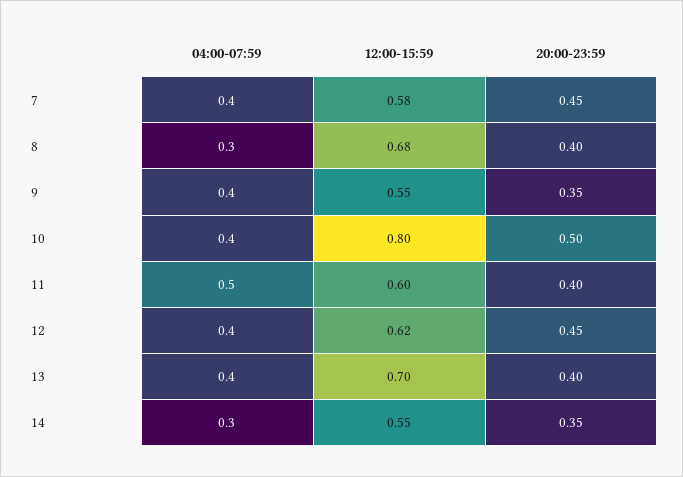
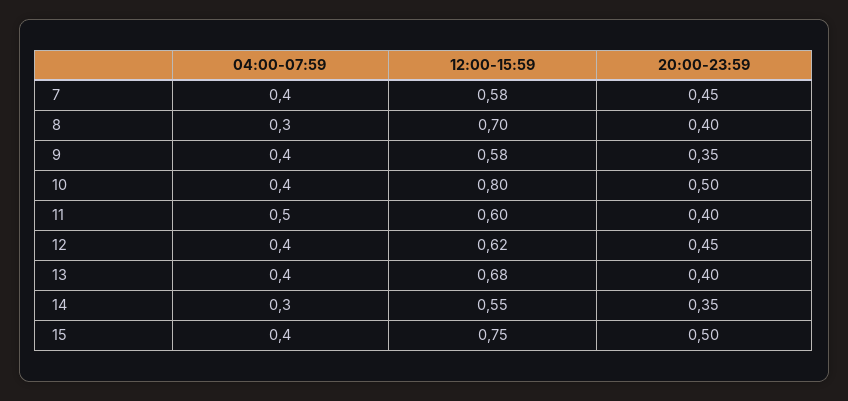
12:00-15:59, 8: 0.68 -> 0.7
12:00-15:59, 9: 0.55 -> 0.58
12:00-15:59, 13: 0.7 -> 0.68
04:00-07:59, 15: none -> 0.4
12:00-15:59, 15: none -> 0.75
20:00-23:59, 15: none -> 0.5

